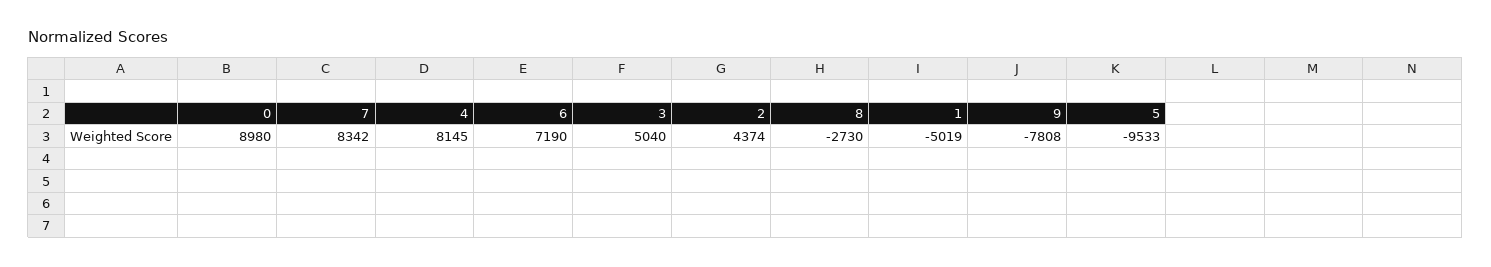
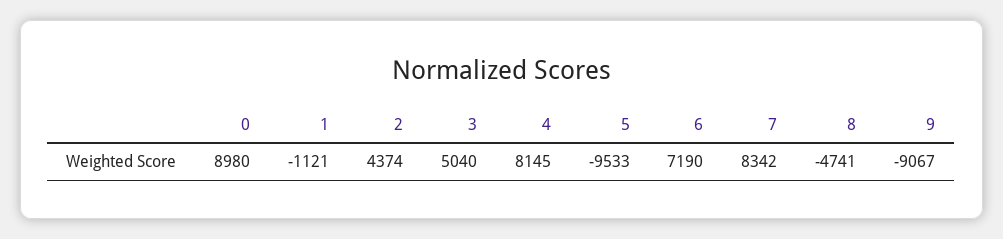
8: -2730 -> -4741
1: -5019 -> -1121
9: -7808 -> -9067

